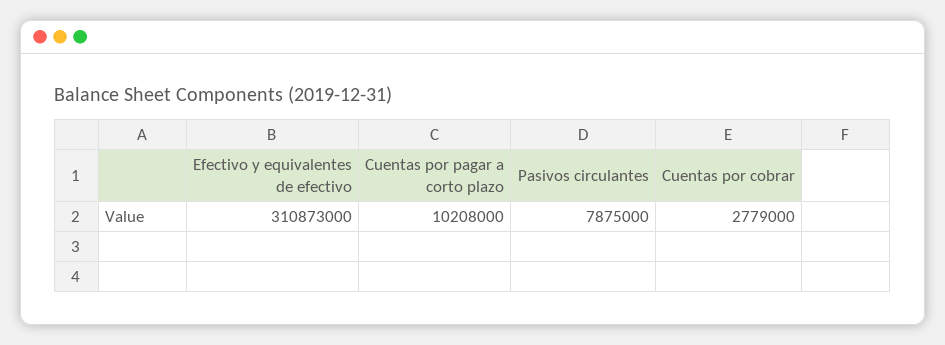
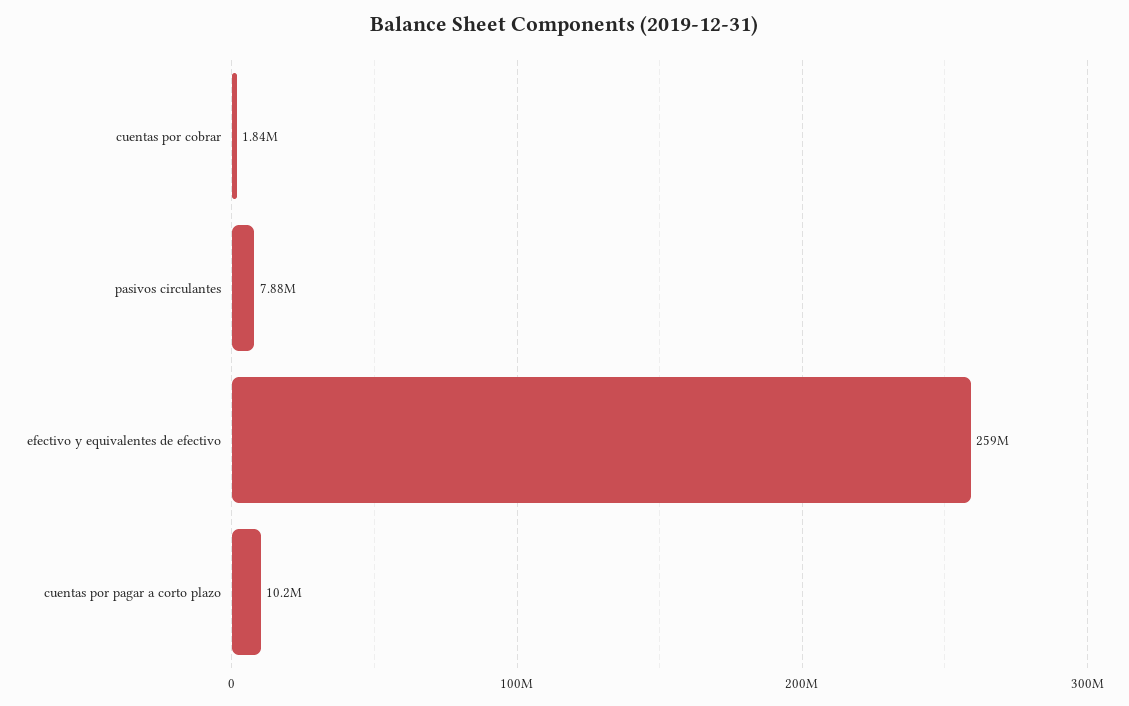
Efectivo y equivalentes de efectivo: 310873000 -> 259000000
Cuentas por cobrar: 2779000 -> 1840000

